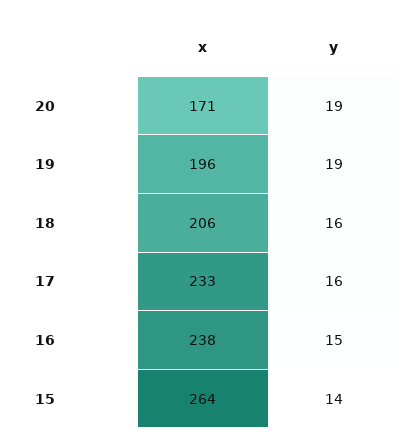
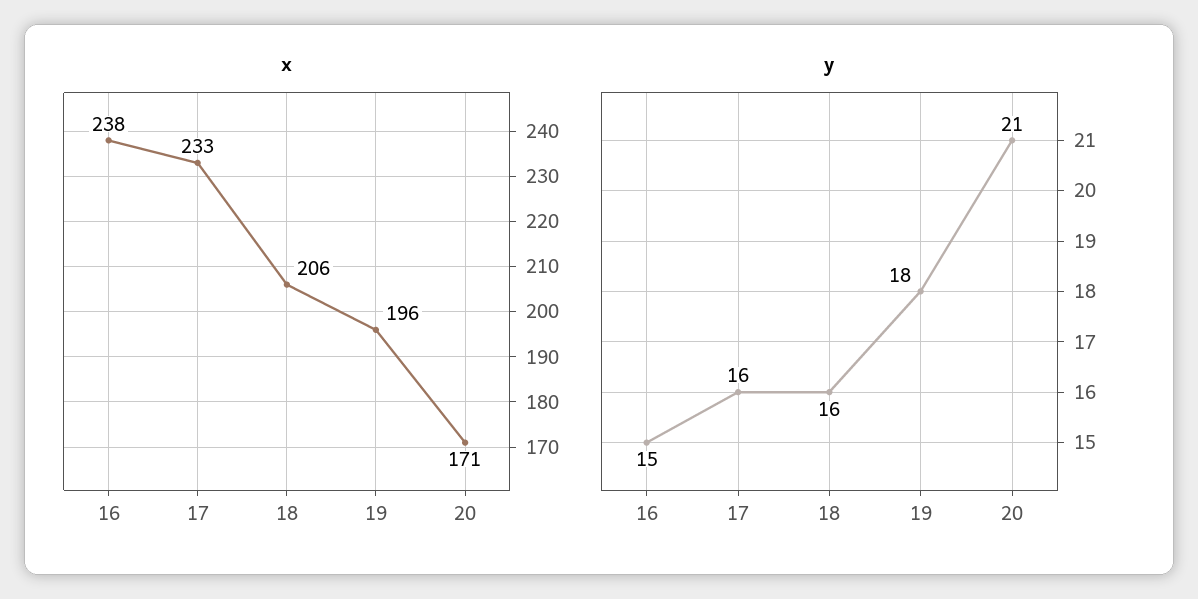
y, 20: 19 -> 21
y, 19: 19 -> 18
x, 15: 264 -> none
y, 15: 14 -> none

